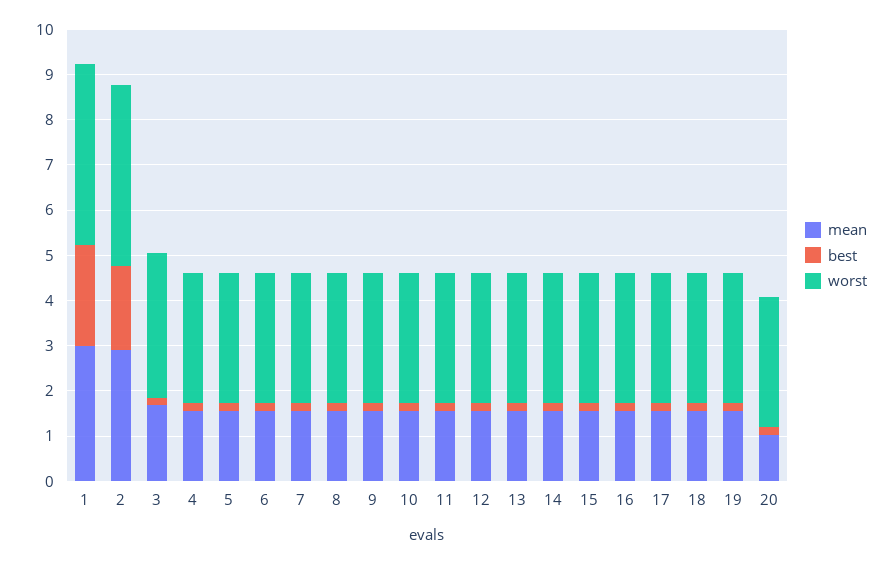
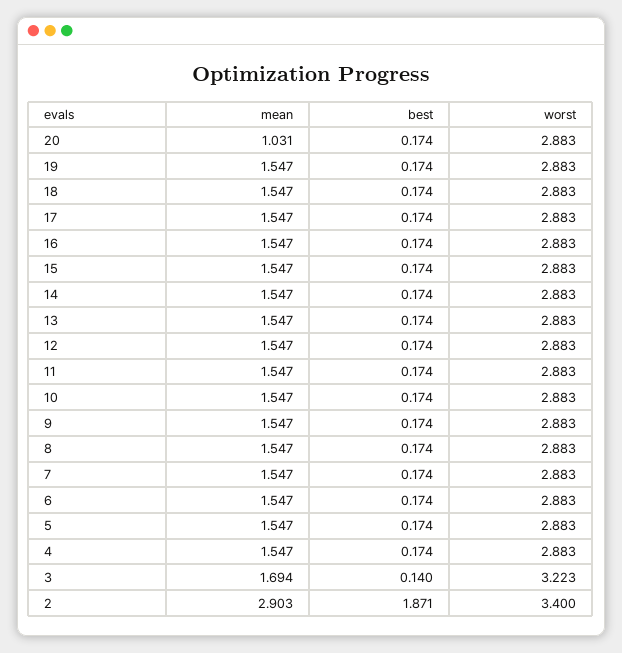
mean, 1: 3 -> none
best, 1: 2.2 -> none
worst, 1: 4 -> none
worst, 2: 4 -> 3.4

